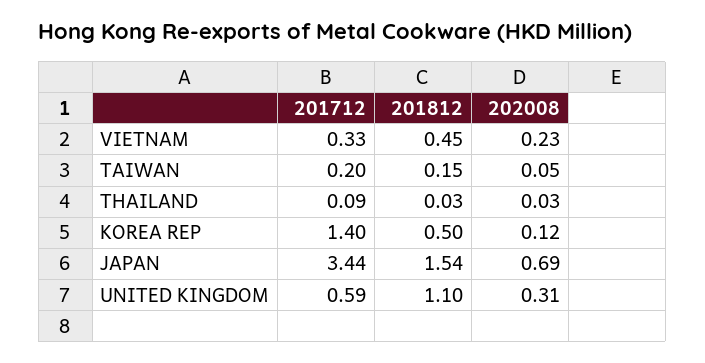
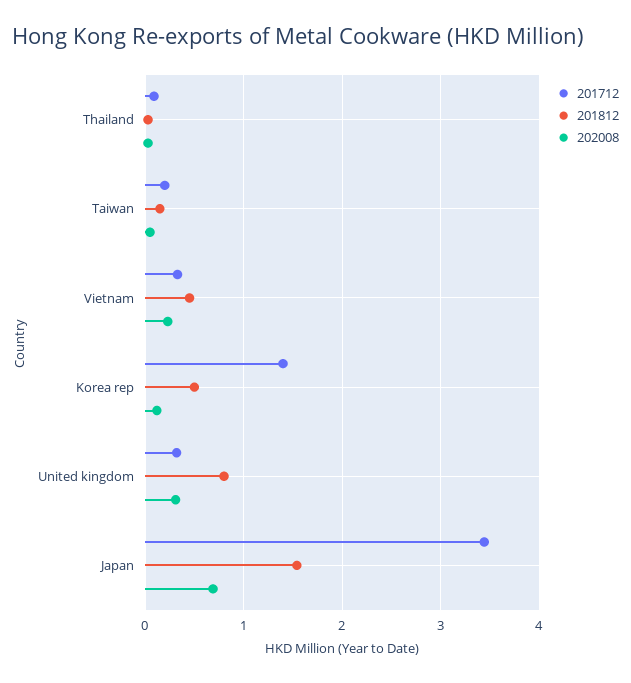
201712, UNITED KINGDOM: 0.59 -> 0.3
201812, UNITED KINGDOM: 1.1 -> 0.8

